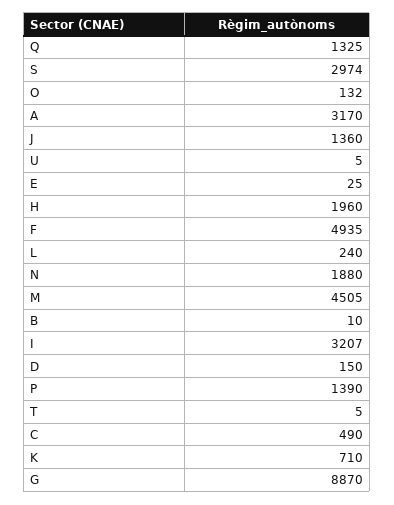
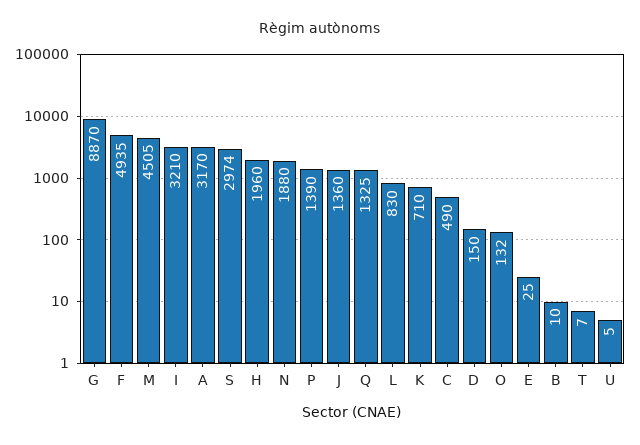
L: 240 -> 830
I: 3207 -> 3210
T: 5 -> 7

